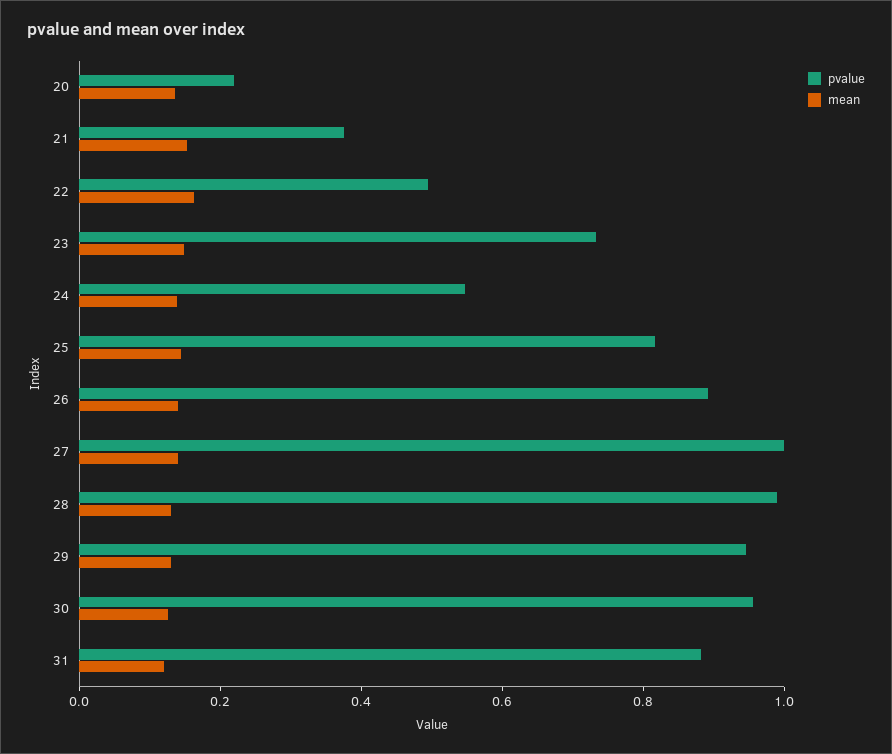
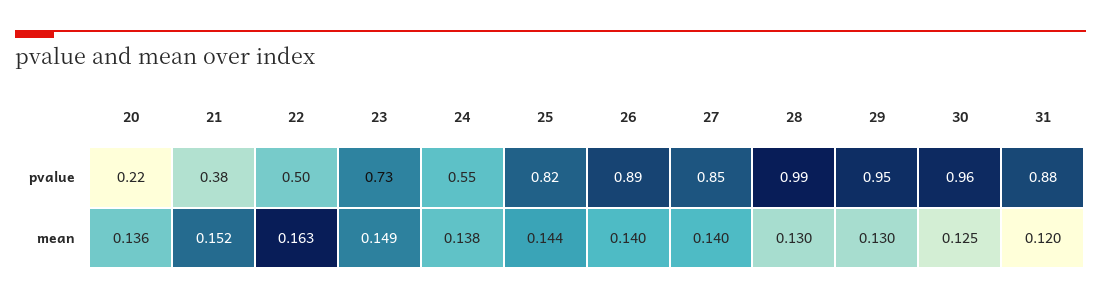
pvalue, 27: 1 -> 0.85

